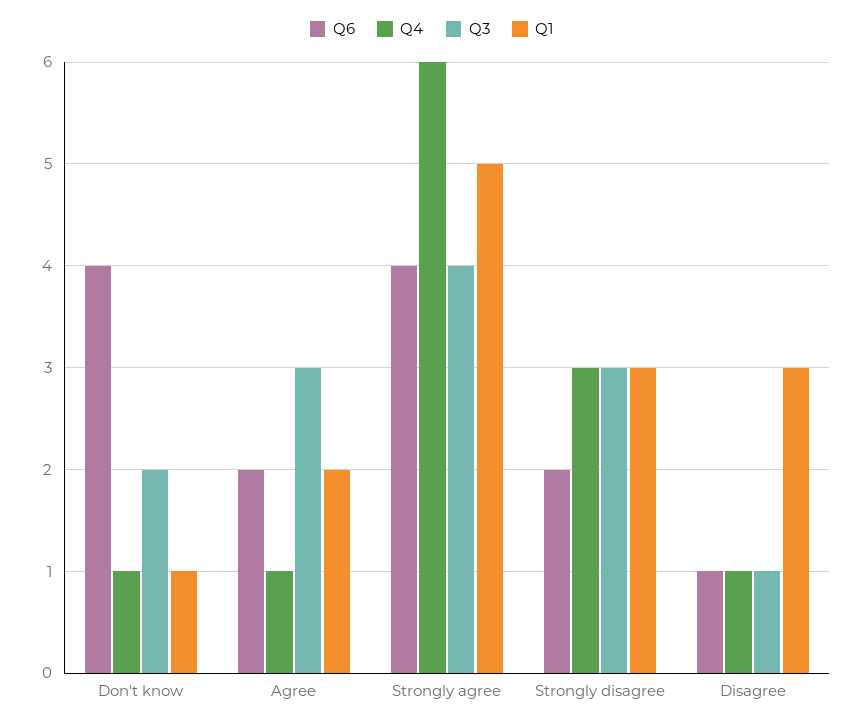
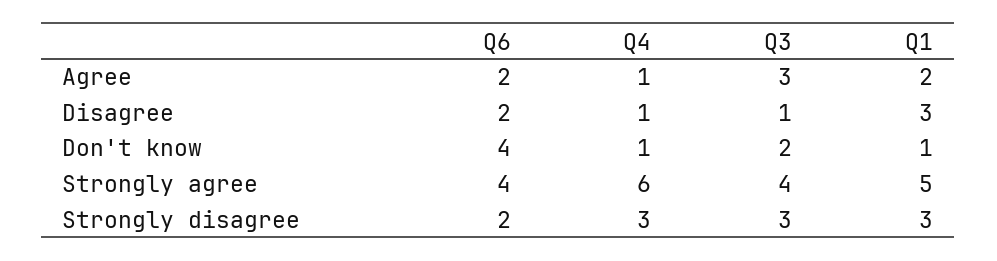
Q6, Disagree: 1 -> 2

